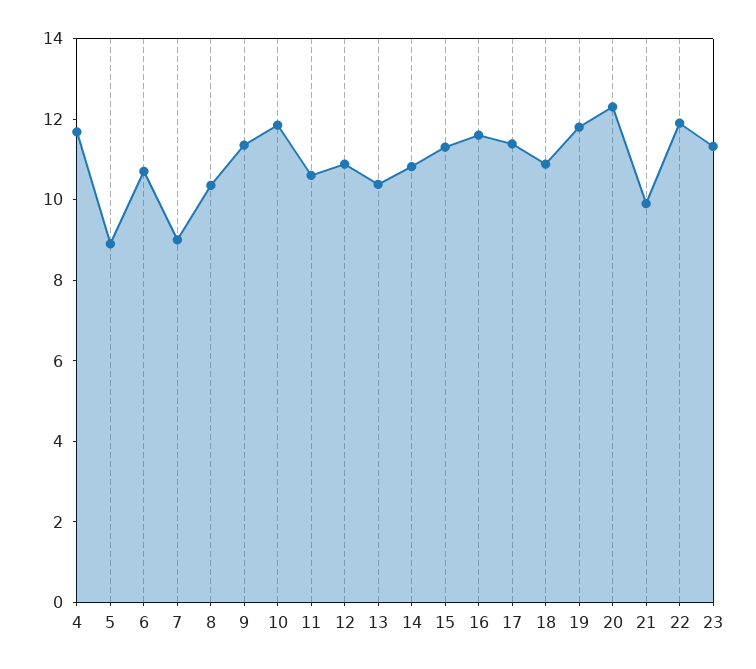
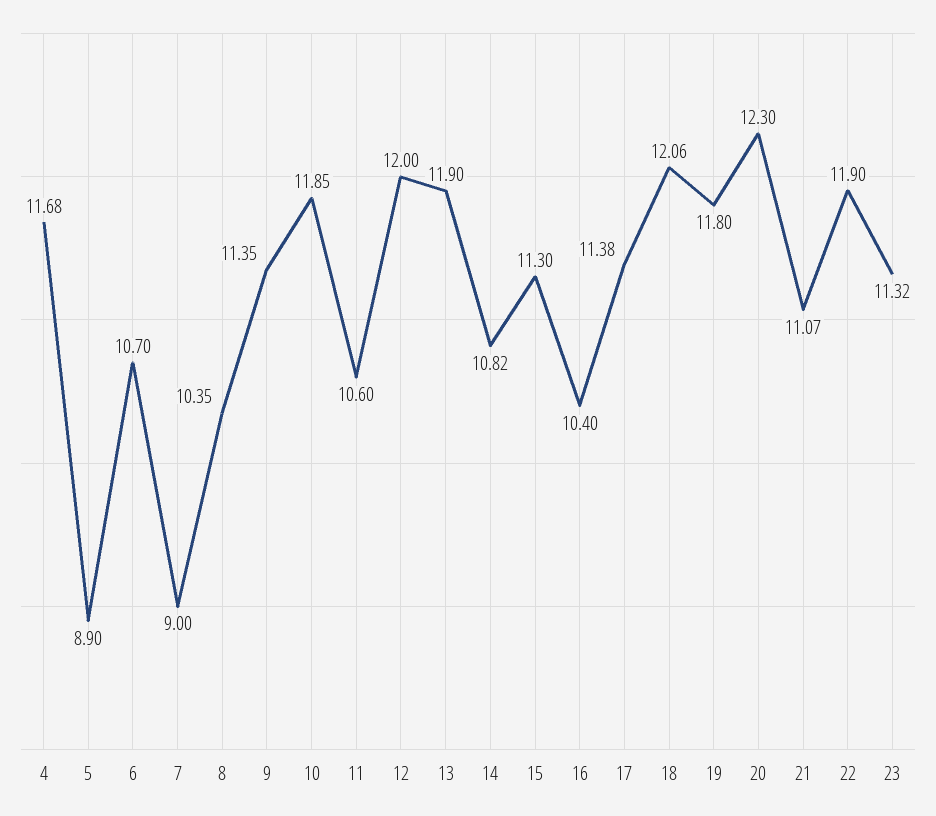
12: 11 -> 12
13: 10.5 -> 11.9
16: 11.5 -> 10.4
18: 11 -> 12.06
21: 10 -> 11.07

